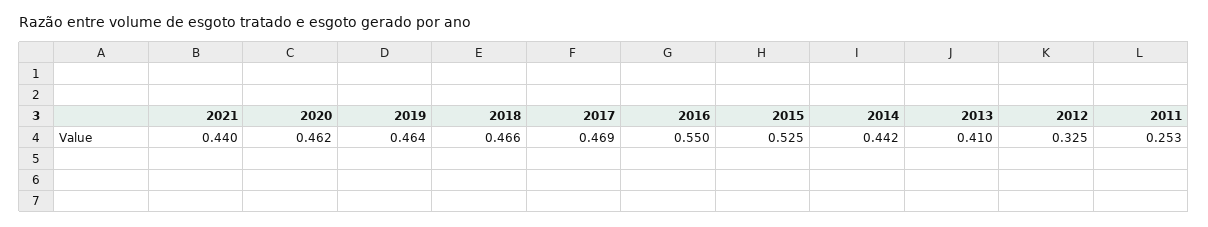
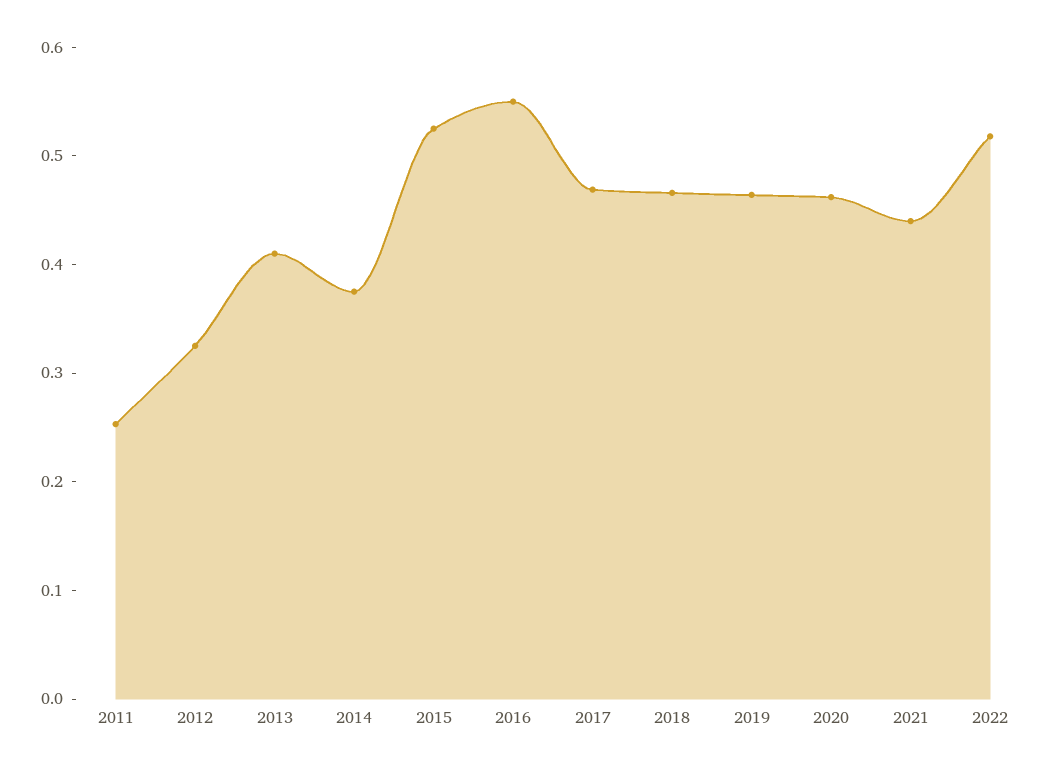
2014: 0.442 -> 0.38
2022: none -> 0.52

